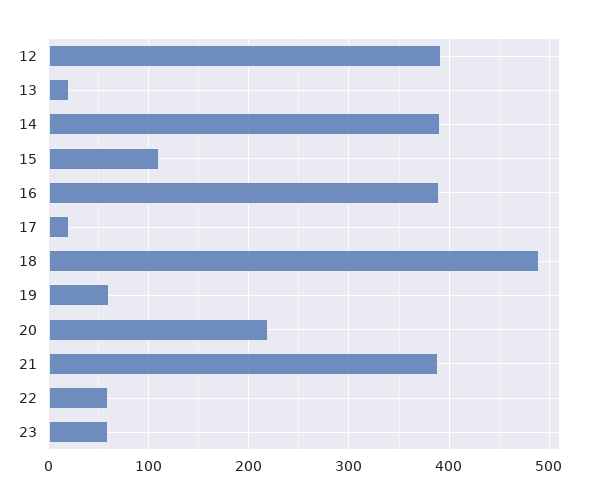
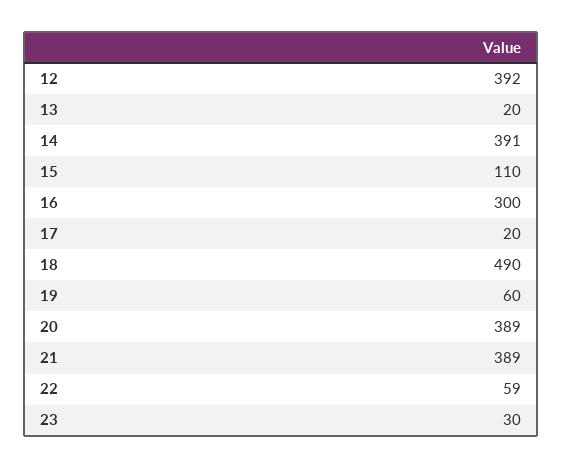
16: 390 -> 300
20: 220 -> 389
23: 60 -> 30

